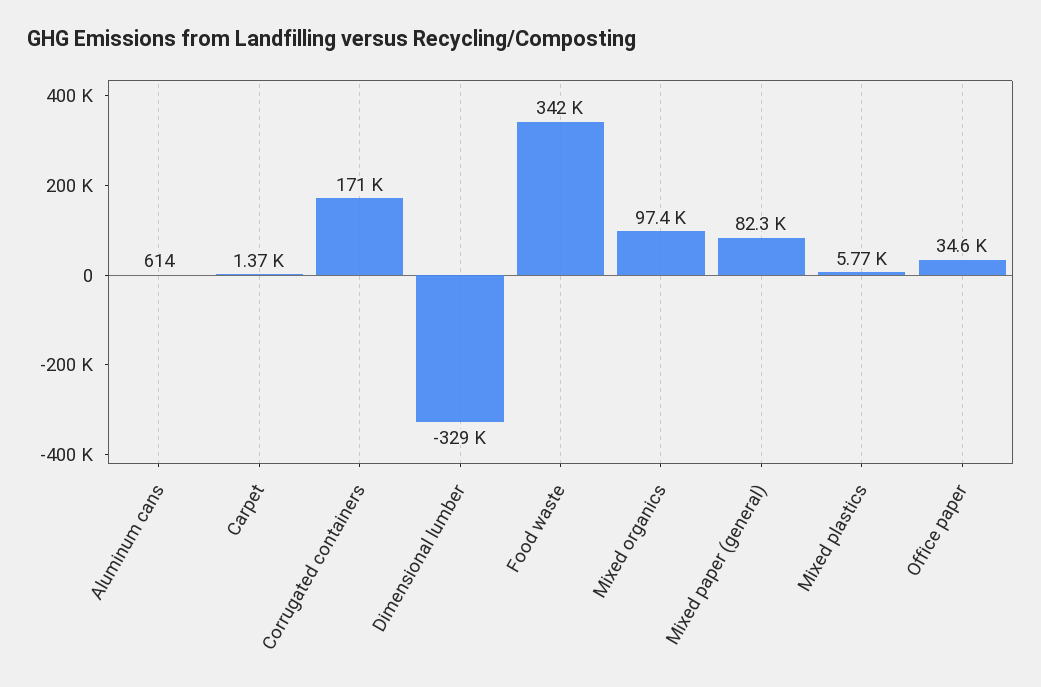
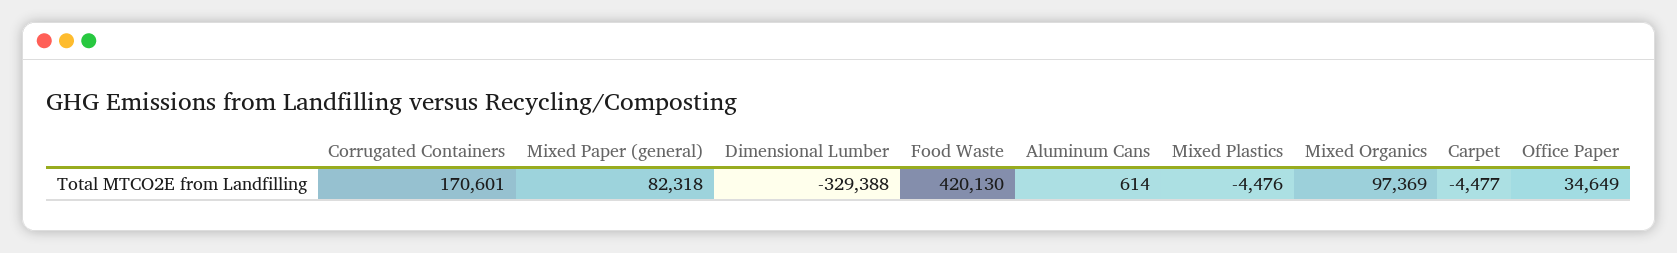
Carpet: 1370 -> -4477
Food waste: 342000 -> 420130
Mixed plastics: 5770 -> -4476

